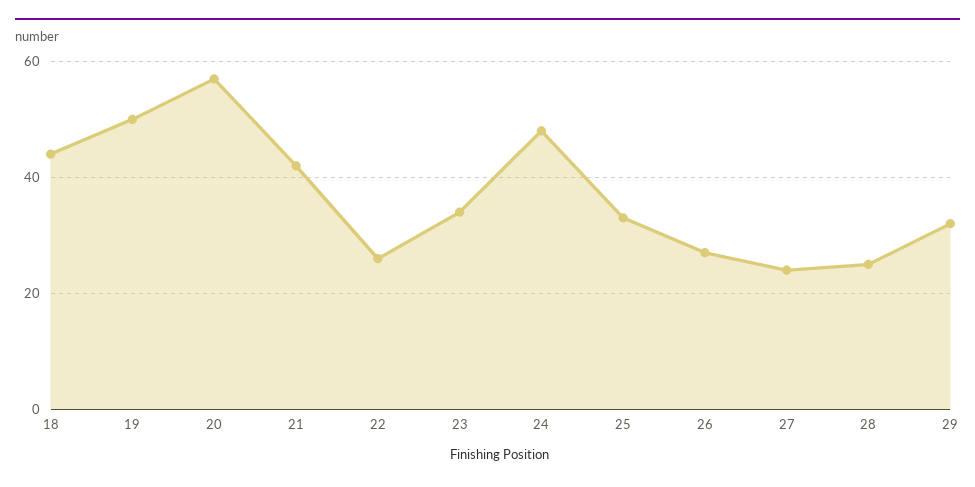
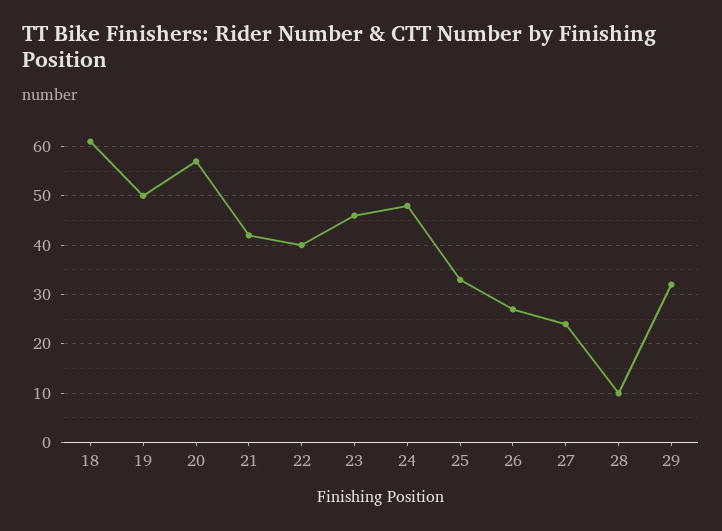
18: 45 -> 60
22: 25 -> 40
23: 35 -> 45
28: 25 -> 10

